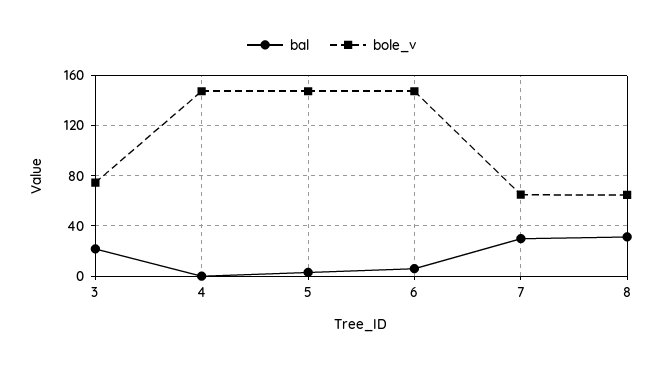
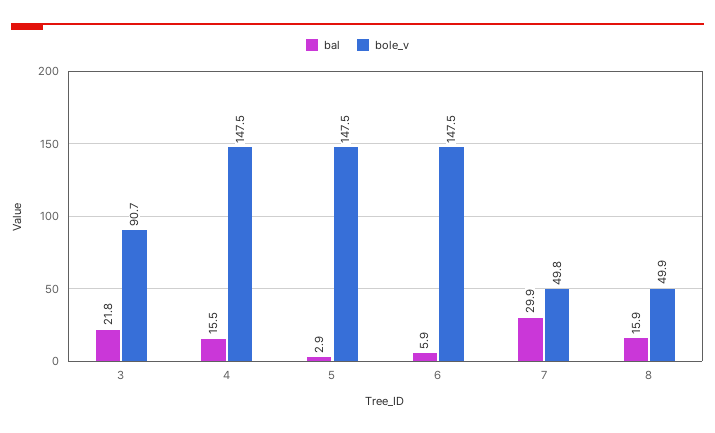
bole_v, 3: 75 -> 90.7
bal, 4: 0 -> 15.5
bole_v, 7: 65 -> 49.8
bal, 8: 30 -> 15.9
bole_v, 8: 65 -> 49.9

